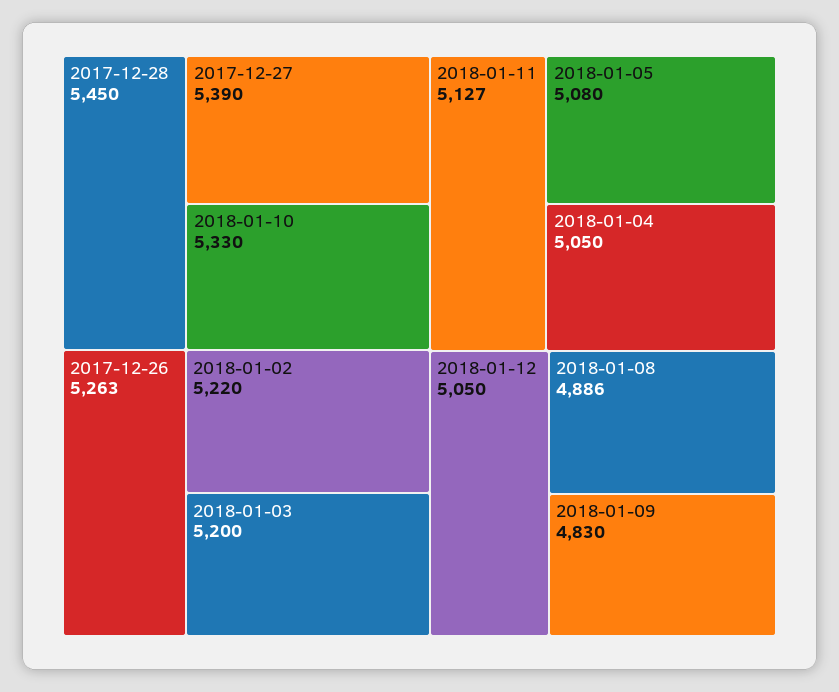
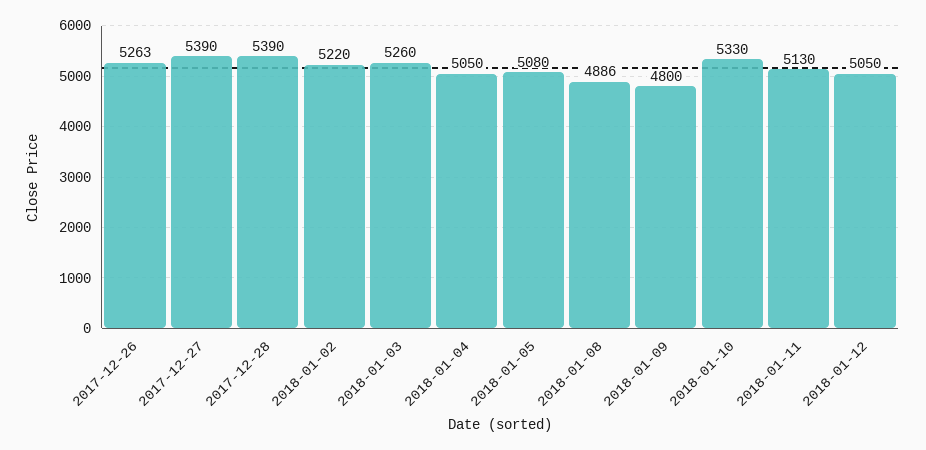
2017-12-28: 5450 -> 5390
2018-01-03: 5200 -> 5260
2018-01-11: 5127 -> 5130
2018-01-09: 4830 -> 4800

